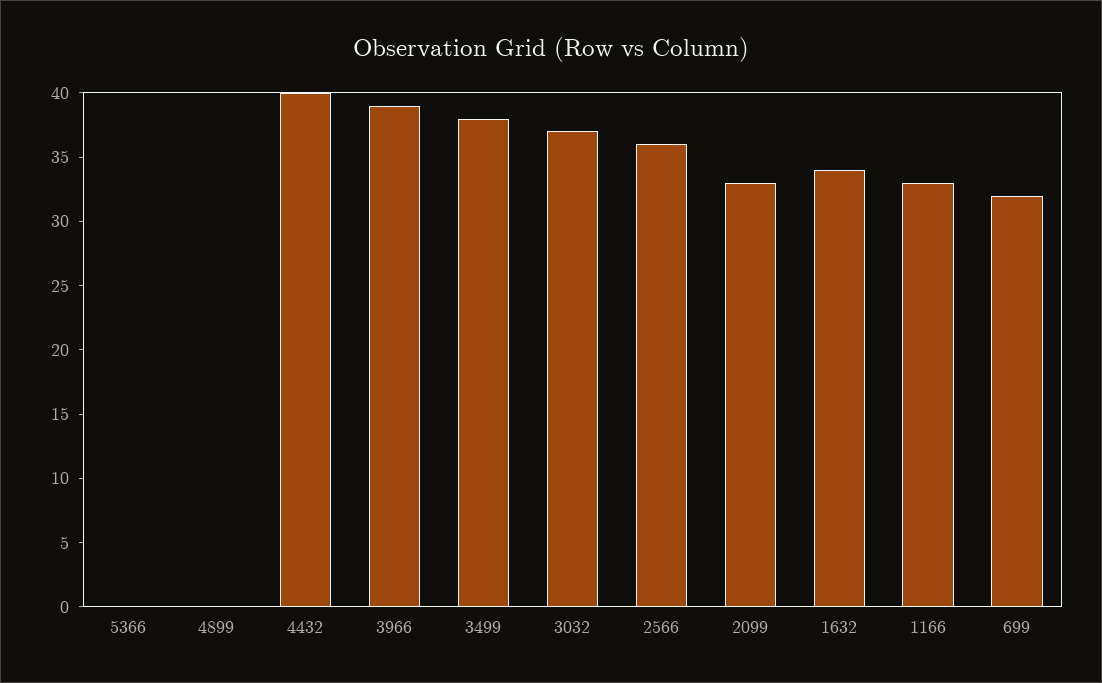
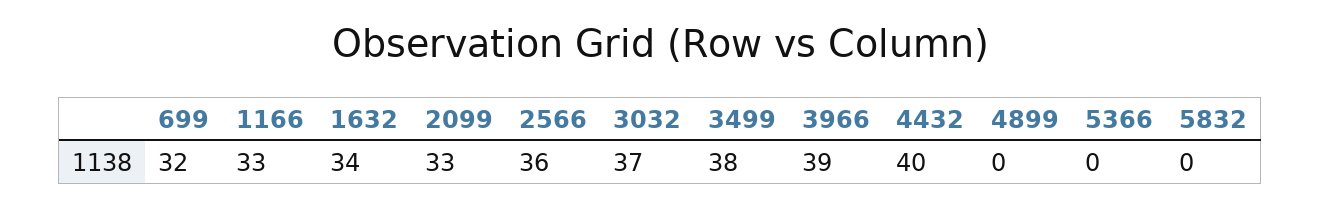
5832: none -> 0

